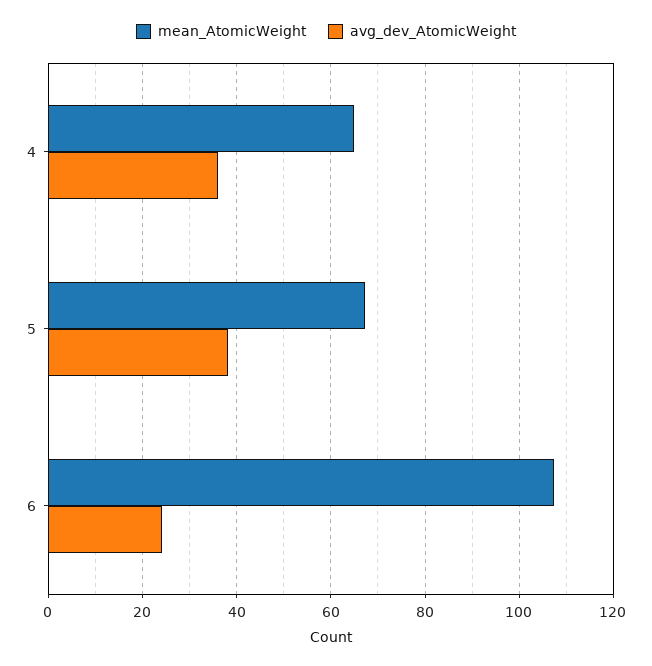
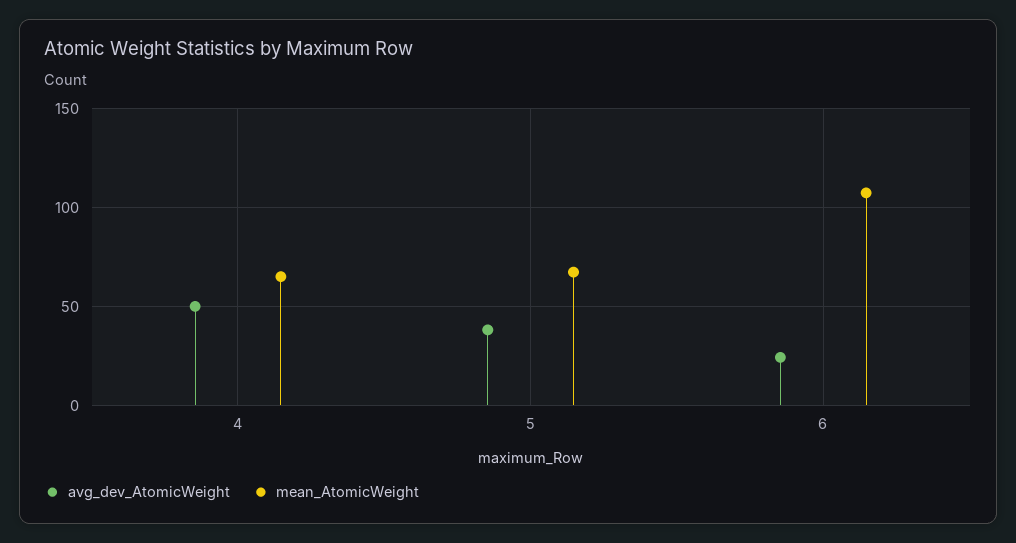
avg_dev_AtomicWeight, 4: 36 -> 50

